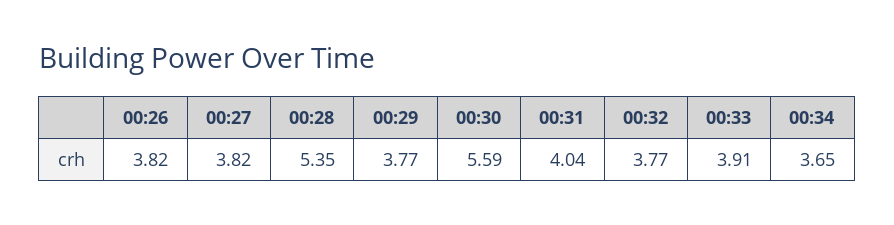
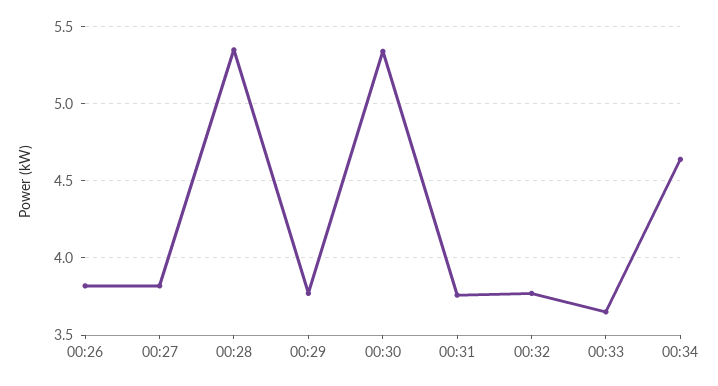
00:30: 5.59 -> 5.35
00:31: 4.04 -> 3.75
00:33: 3.91 -> 3.65
00:34: 3.65 -> 4.65

